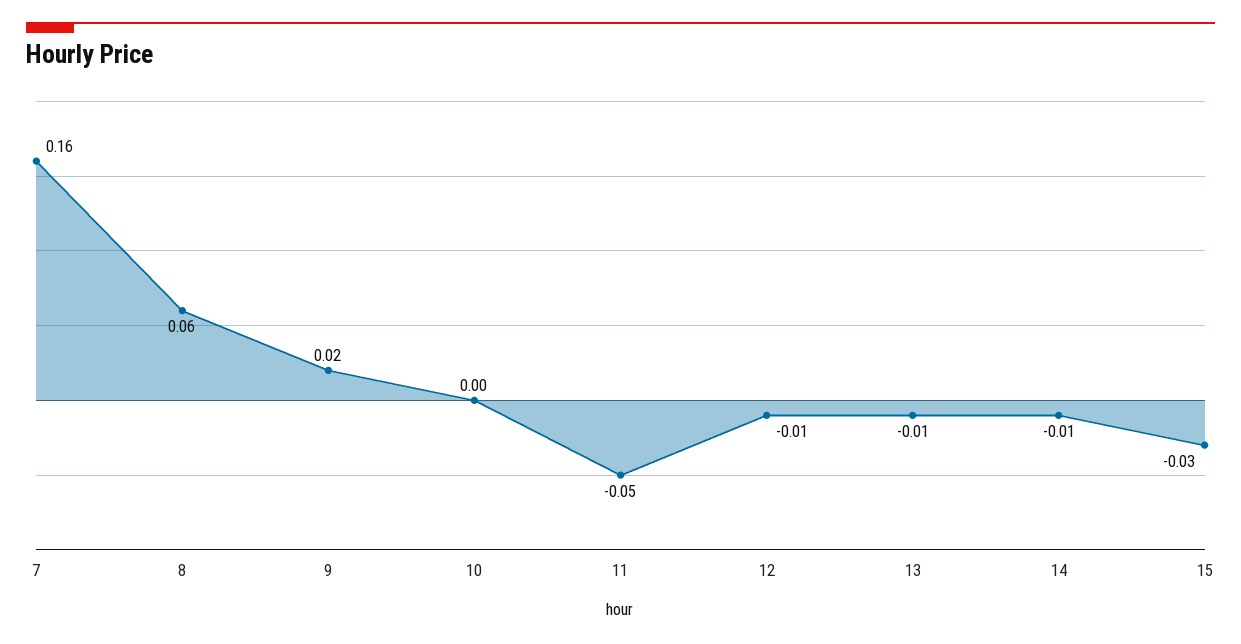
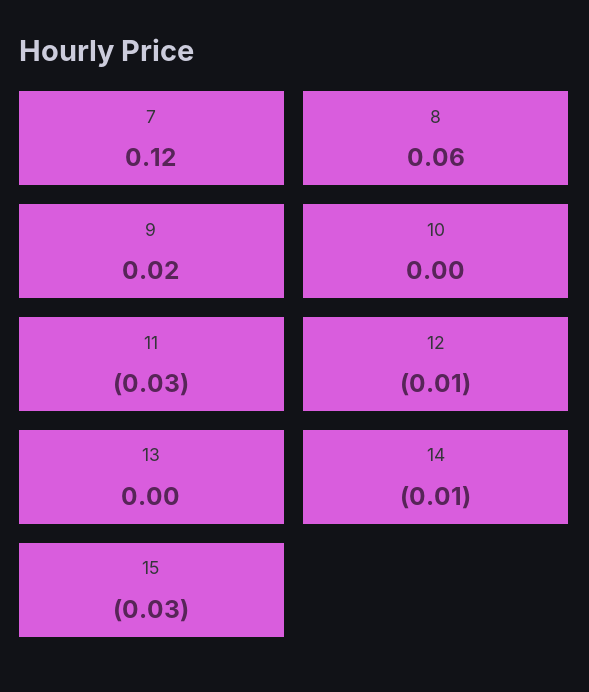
7: 0.16 -> 0.12
11: -0.05 -> -0.03
13: -0.01 -> 0

